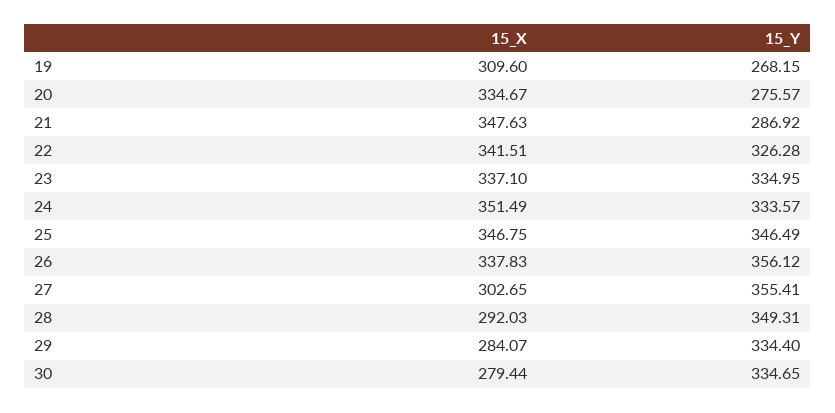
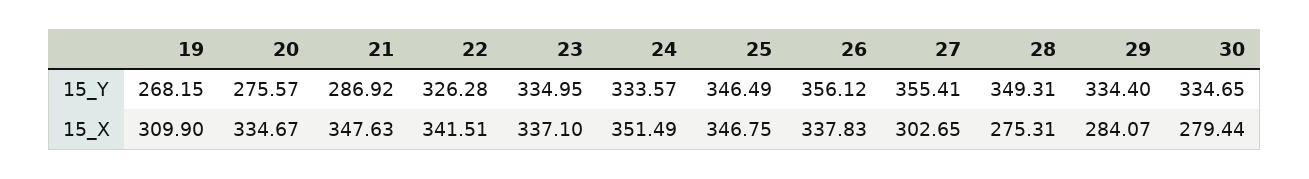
15_X, 19: 309.6 -> 309.9
15_X, 28: 292.03 -> 275.31

